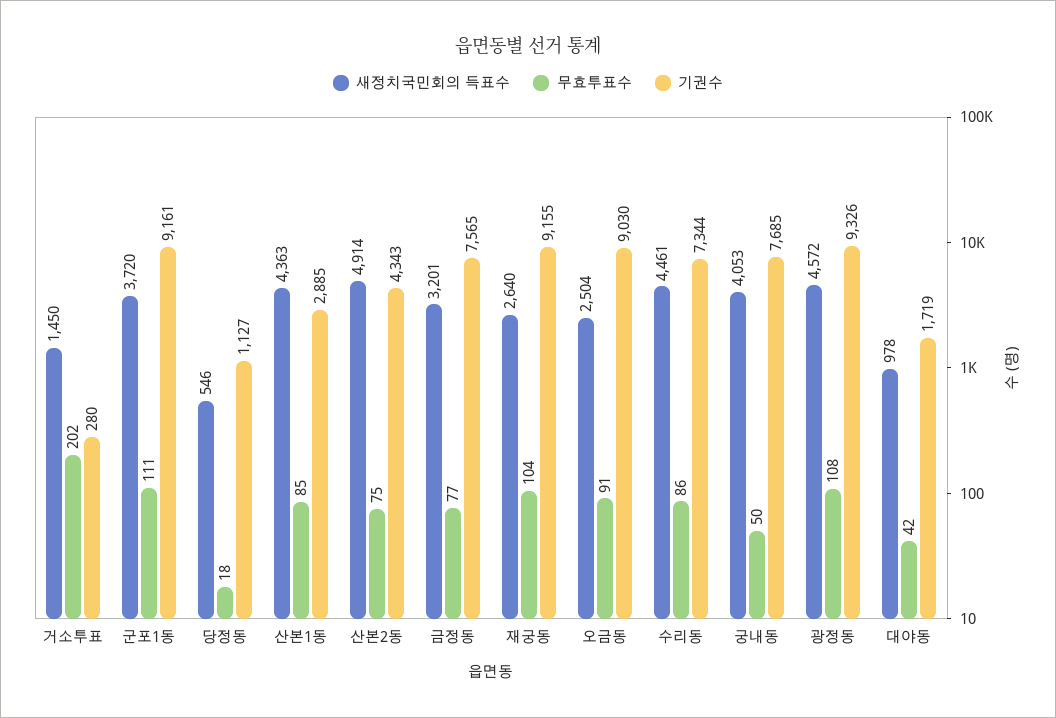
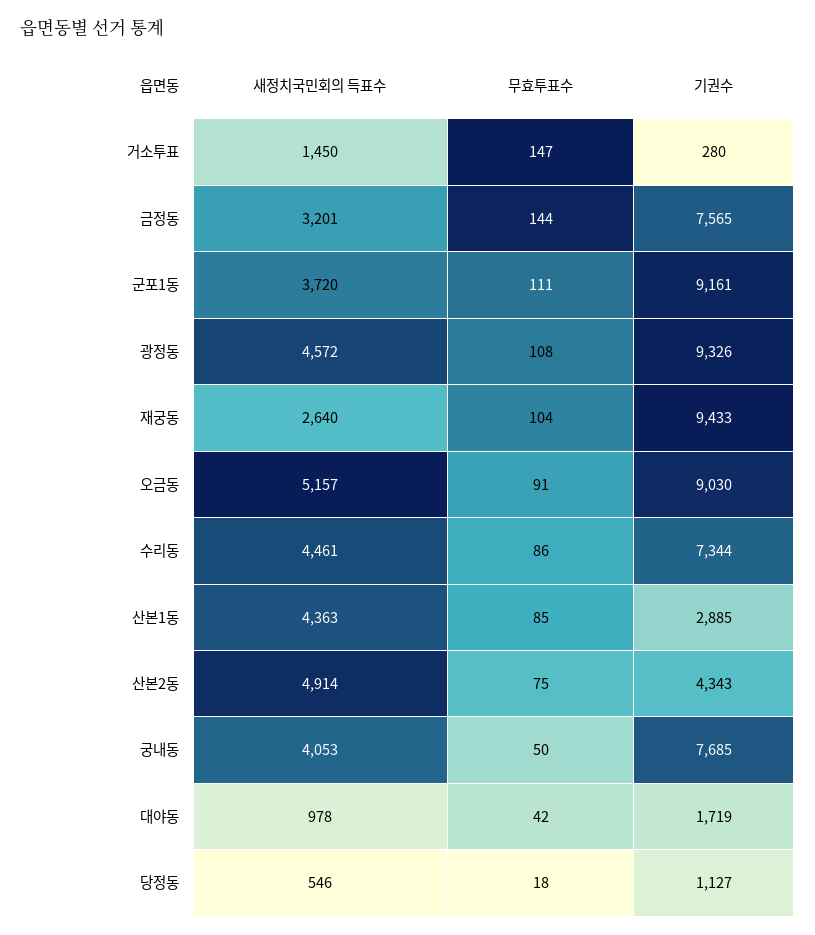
무효투표수, 거소투표: 202 -> 147
무효투표수, 금정동: 77 -> 144
기권수, 재궁동: 9155 -> 9433
새정치국민회의 득표수, 오금동: 2504 -> 5157

